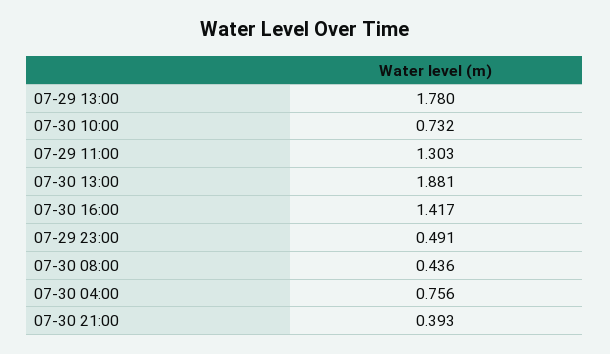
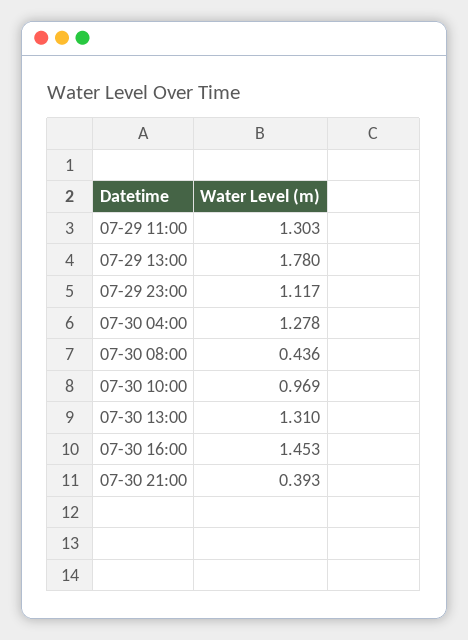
07-30 10:00: 0.732 -> 0.969
07-30 13:00: 1.881 -> 1.31
07-30 16:00: 1.417 -> 1.453
07-29 23:00: 0.491 -> 1.117
07-30 04:00: 0.756 -> 1.278

